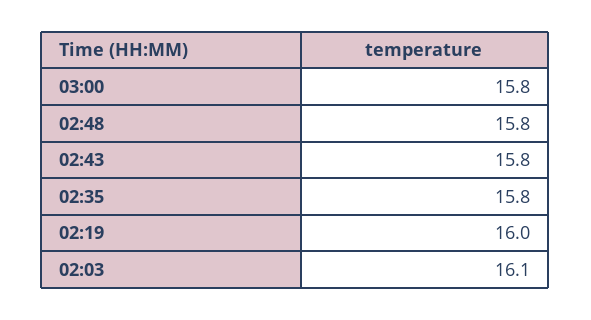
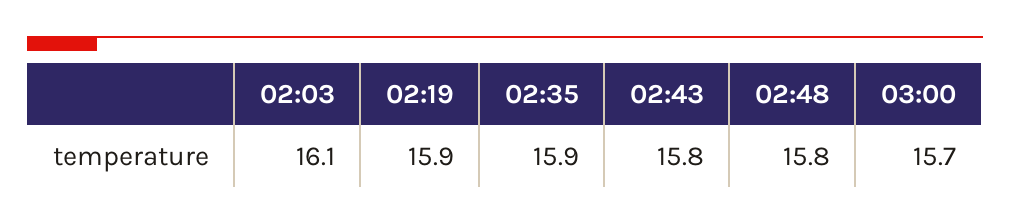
03:00: 15.8 -> 15.7
02:35: 15.8 -> 15.9
02:19: 16 -> 15.9

